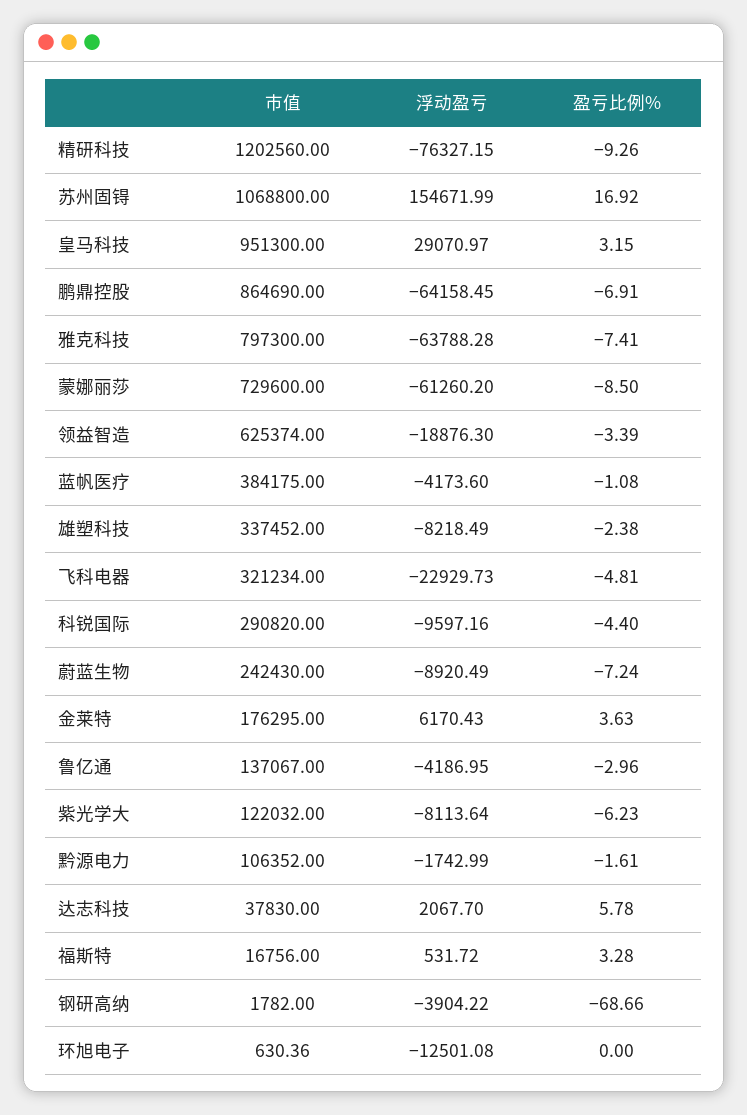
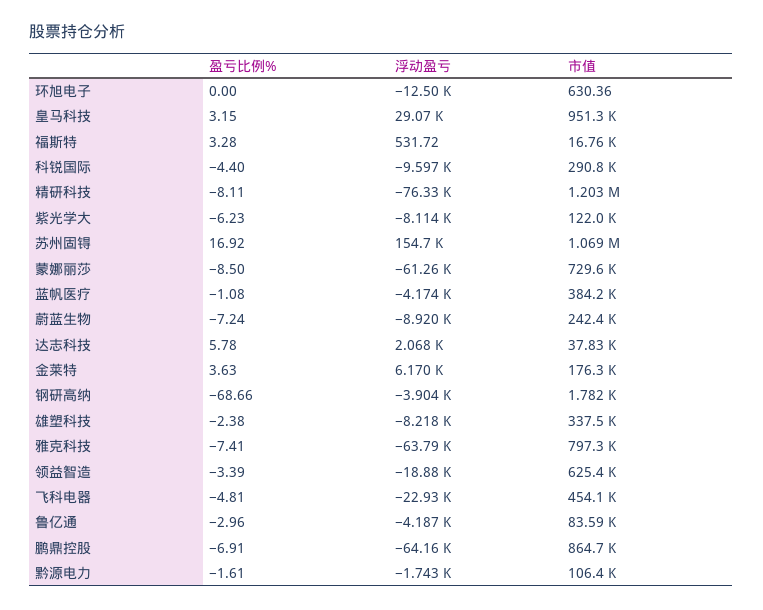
盈亏比例%, 精研科技: -9.26 -> -8.11
市值, 飞科电器: 321234 -> 454100
市值, 鲁亿通: 137067 -> 83590

